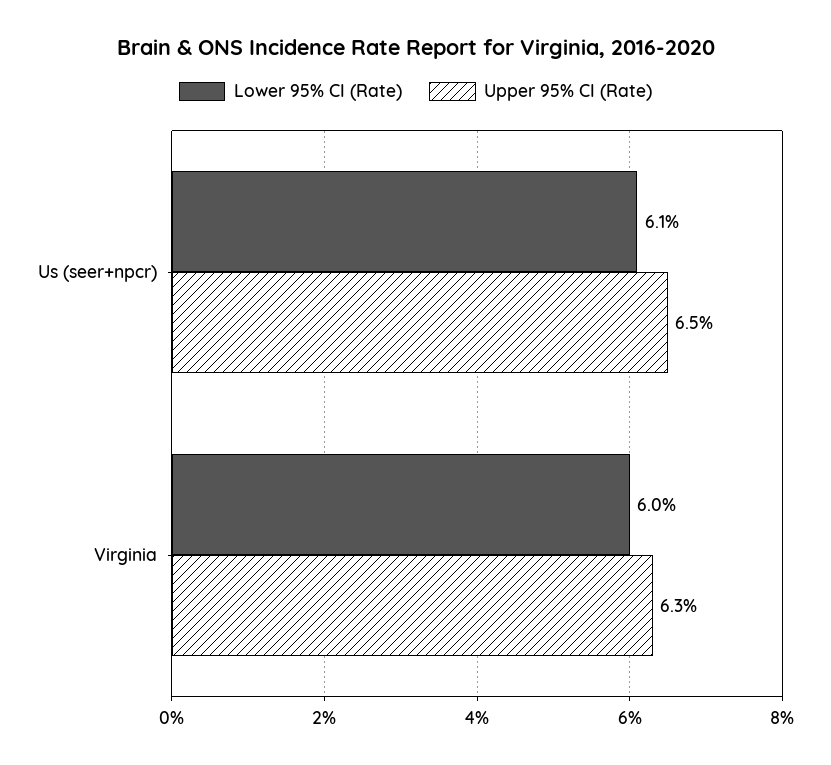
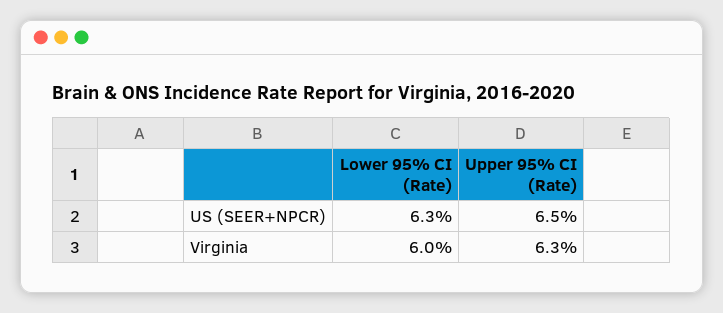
Lower 95% CI (Rate), Us (seer+npcr): 6.1 -> 6.3

